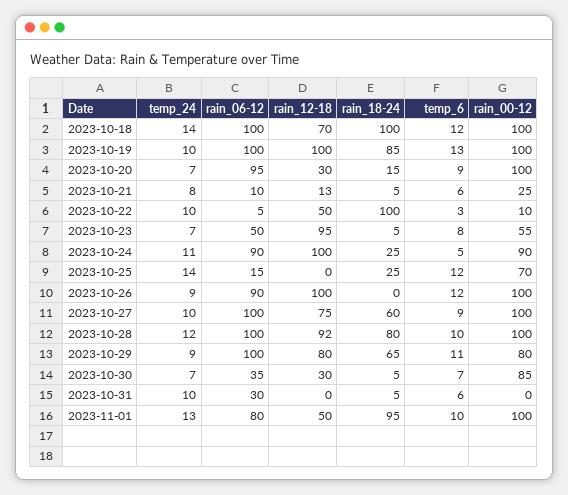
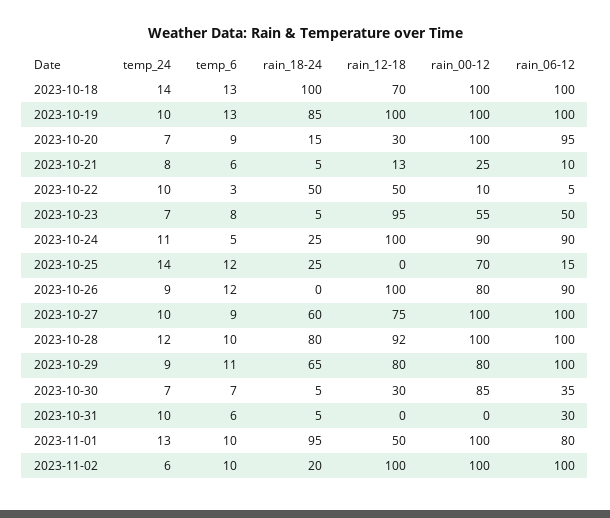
temp_6, 2023-10-18: 12 -> 13
rain_18-24, 2023-10-22: 100 -> 50
rain_00-12, 2023-10-26: 100 -> 80
temp_24, 2023-11-02: none -> 6
temp_6, 2023-11-02: none -> 10
rain_18-24, 2023-11-02: none -> 20
rain_12-18, 2023-11-02: none -> 100
rain_00-12, 2023-11-02: none -> 100
rain_06-12, 2023-11-02: none -> 100

